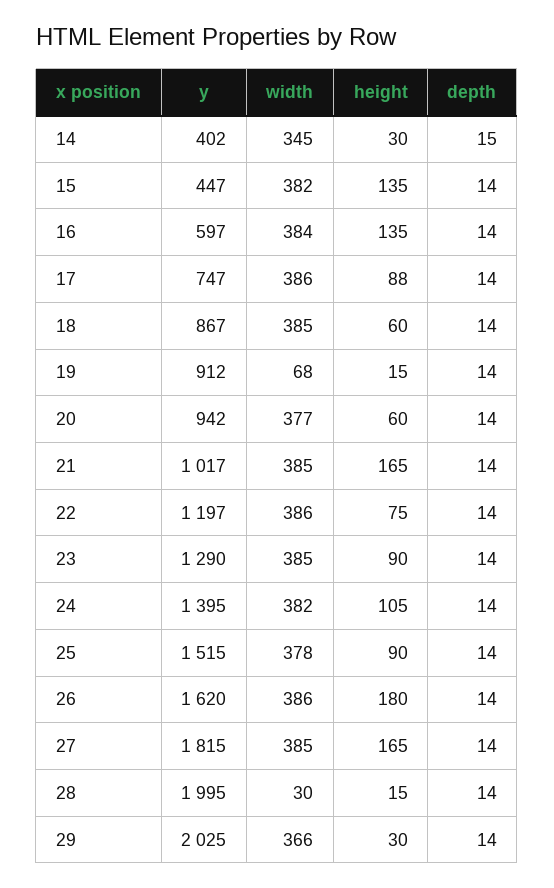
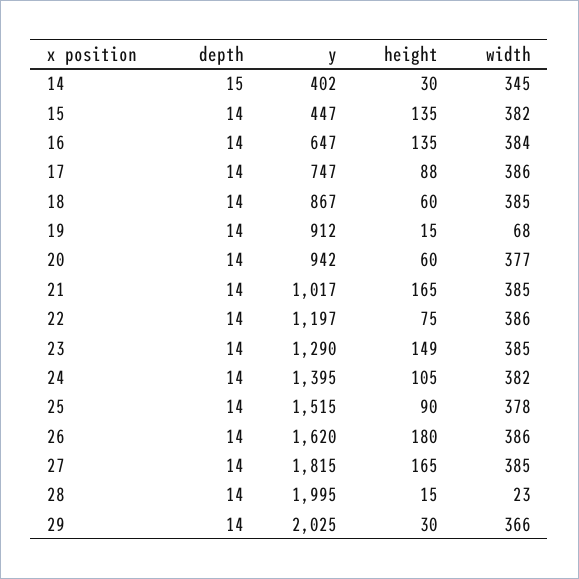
y, 16: 597 -> 647
height, 23: 90 -> 149
width, 28: 30 -> 23

